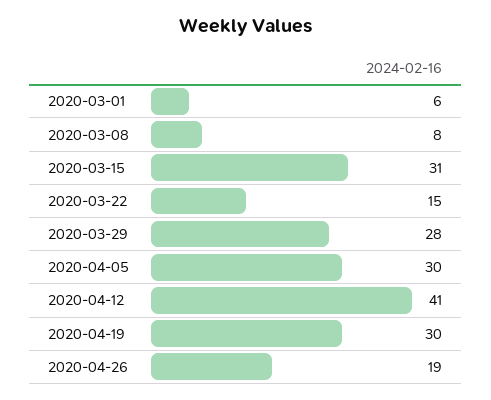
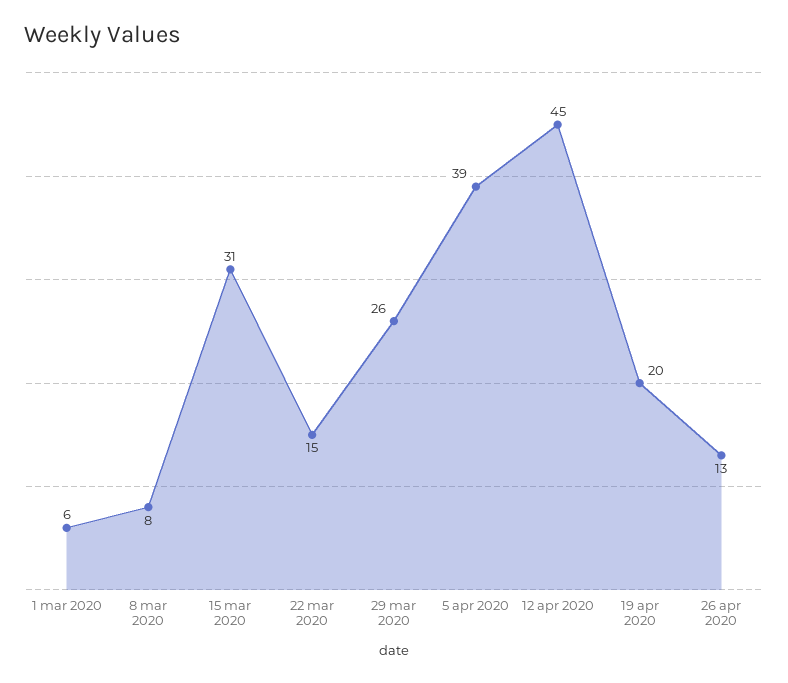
2020-03-29: 28 -> 26
2020-04-05: 30 -> 39
2020-04-12: 41 -> 45
2020-04-19: 30 -> 20
2020-04-26: 19 -> 13

